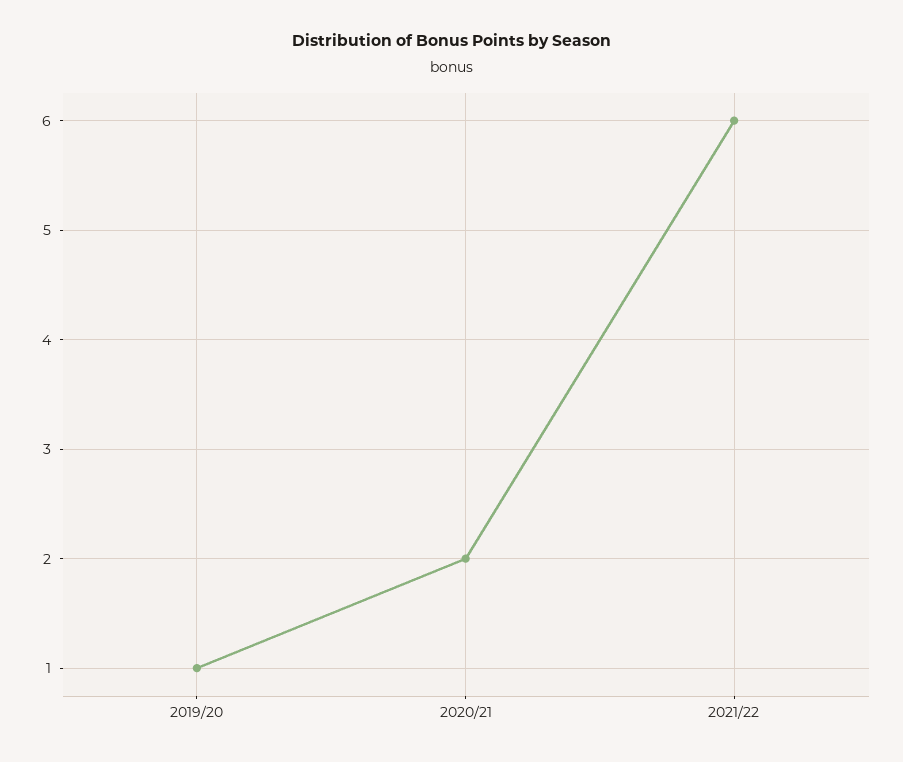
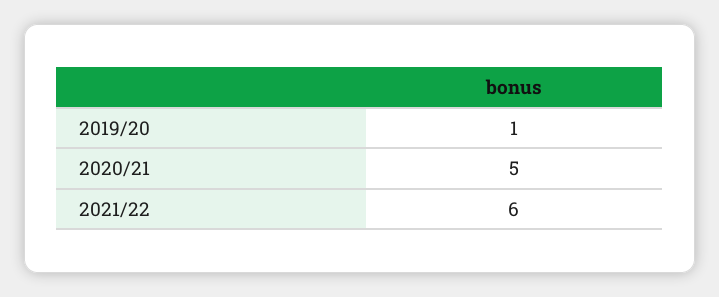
2020/21: 2 -> 5

